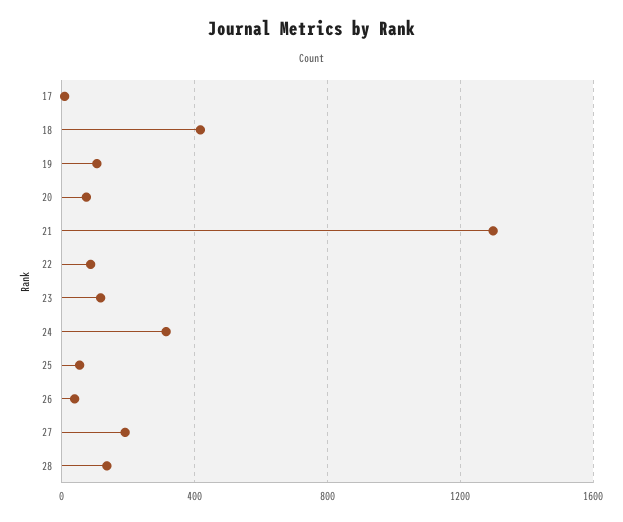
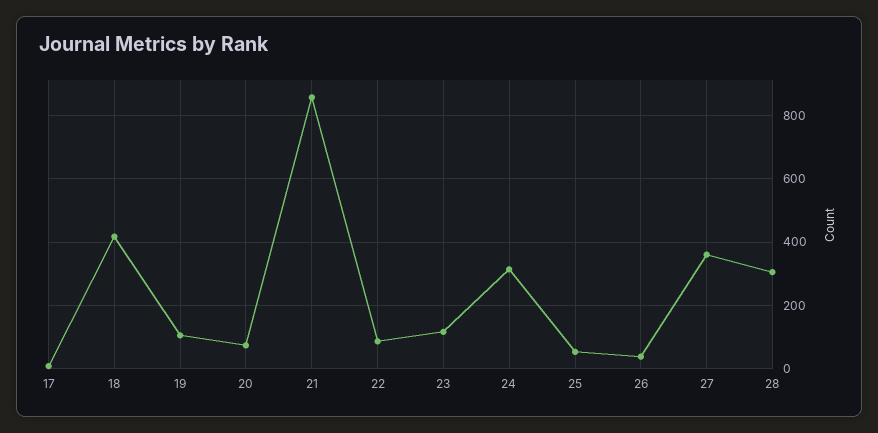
21: 1300 -> 860
27: 200 -> 360
28: 150 -> 300

